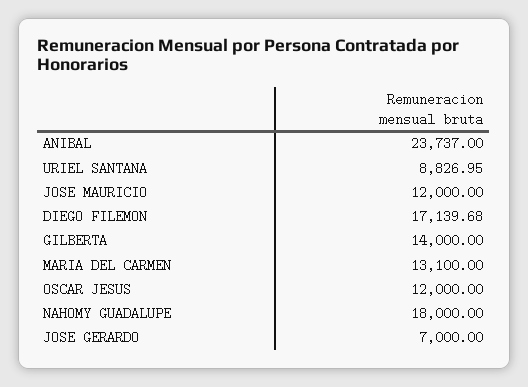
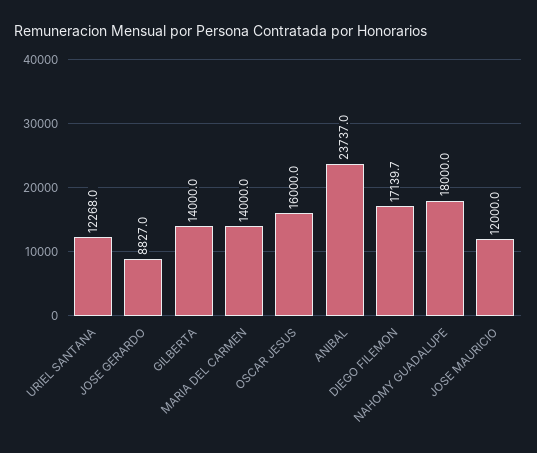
URIEL SANTANA: 8826.95 -> 12268
MARIA DEL CARMEN: 13100 -> 14000
OSCAR JESUS: 12000 -> 16000
JOSE GERARDO: 7000 -> 8827

